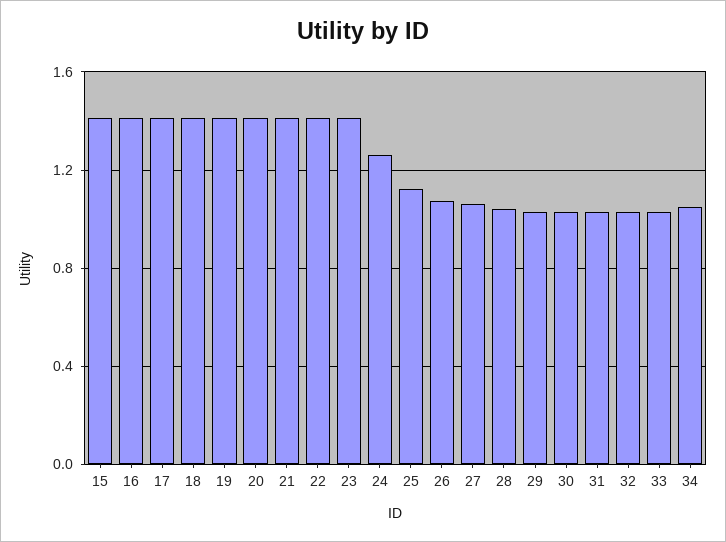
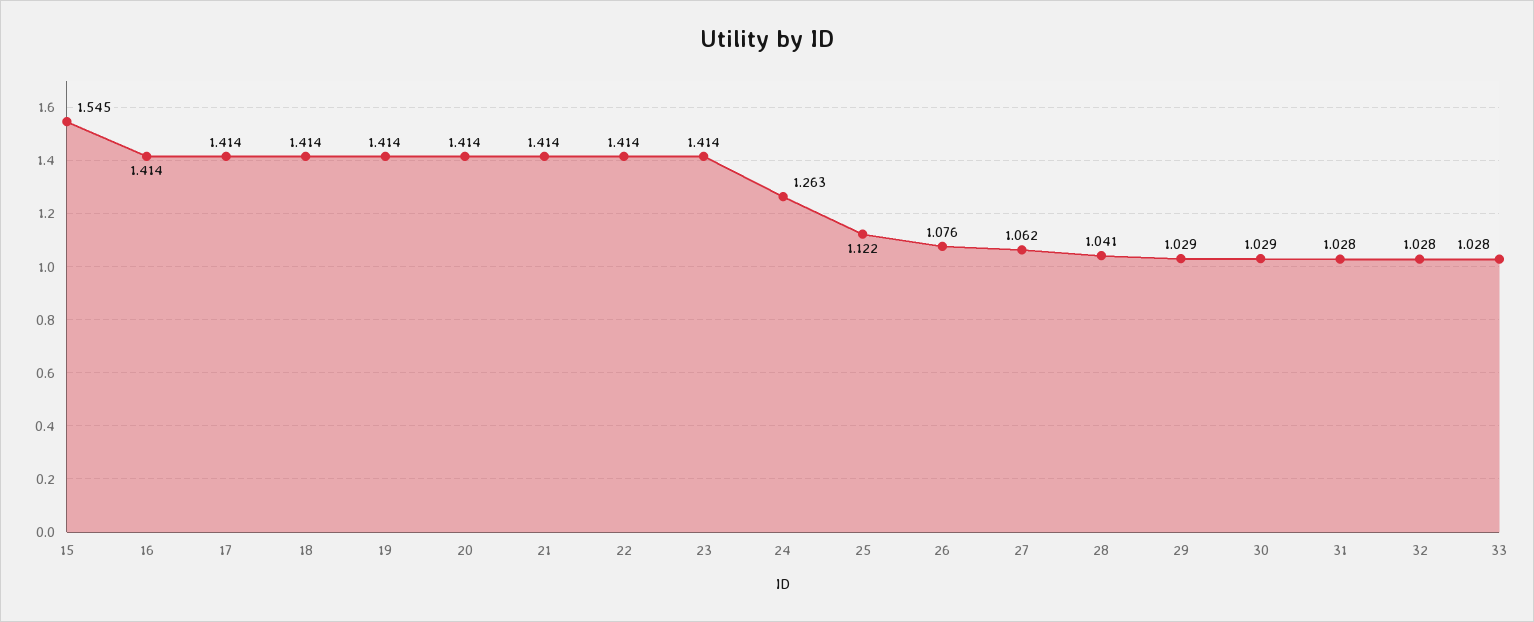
15: 1.4 -> 1.545
34: 1.05 -> none

